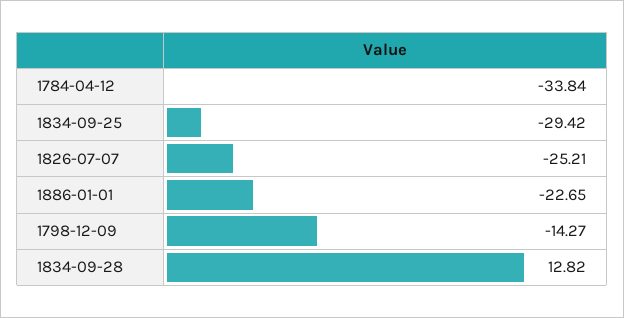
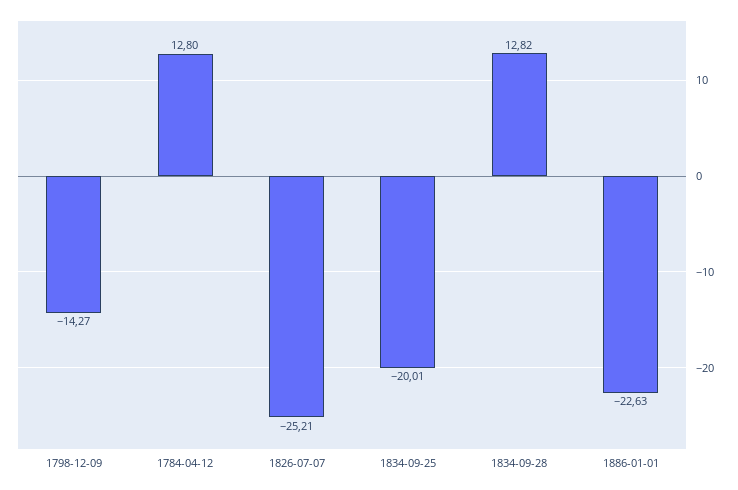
1784-04-12: -33.84 -> 12.8
1834-09-25: -29.42 -> -20.01
1886-01-01: -22.65 -> -22.63

